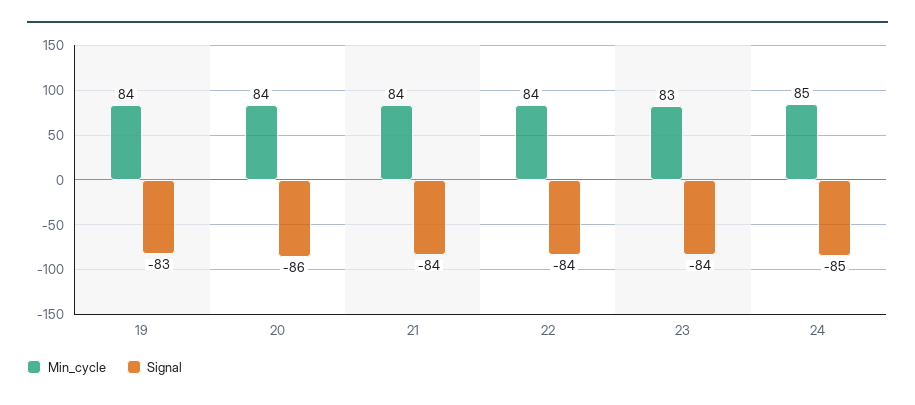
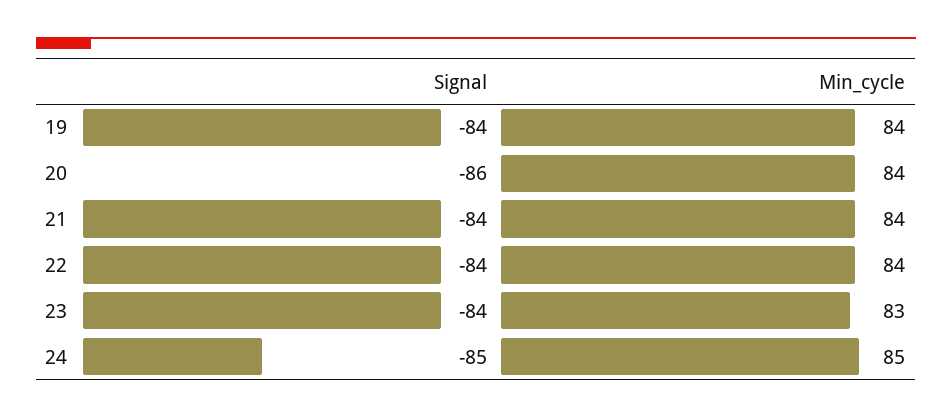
Signal, 19: -83 -> -84

